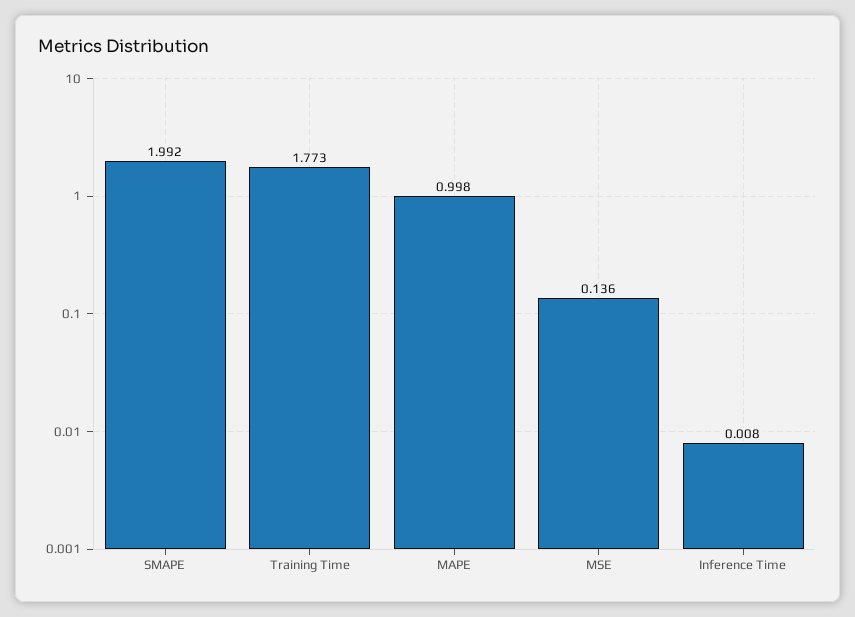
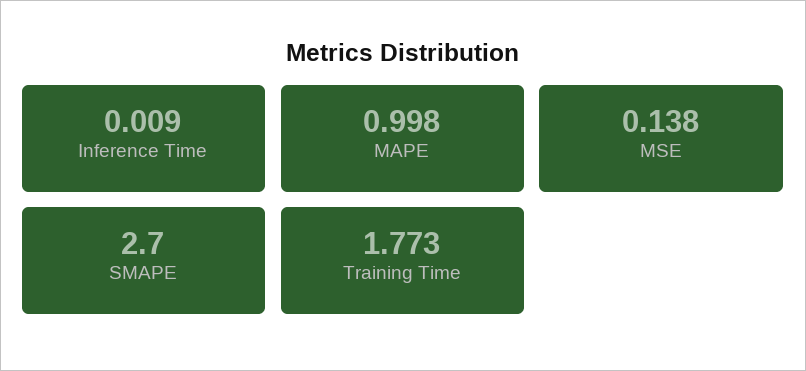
SMAPE: 1.992 -> 2.7
MSE: 0.136 -> 0.138
Inference Time: 0.008 -> 0.009

